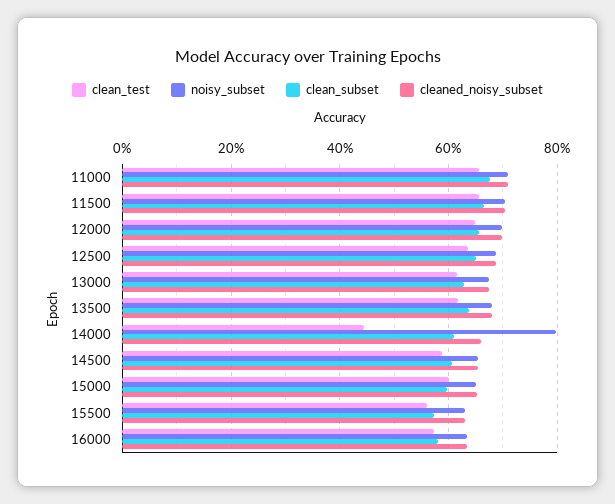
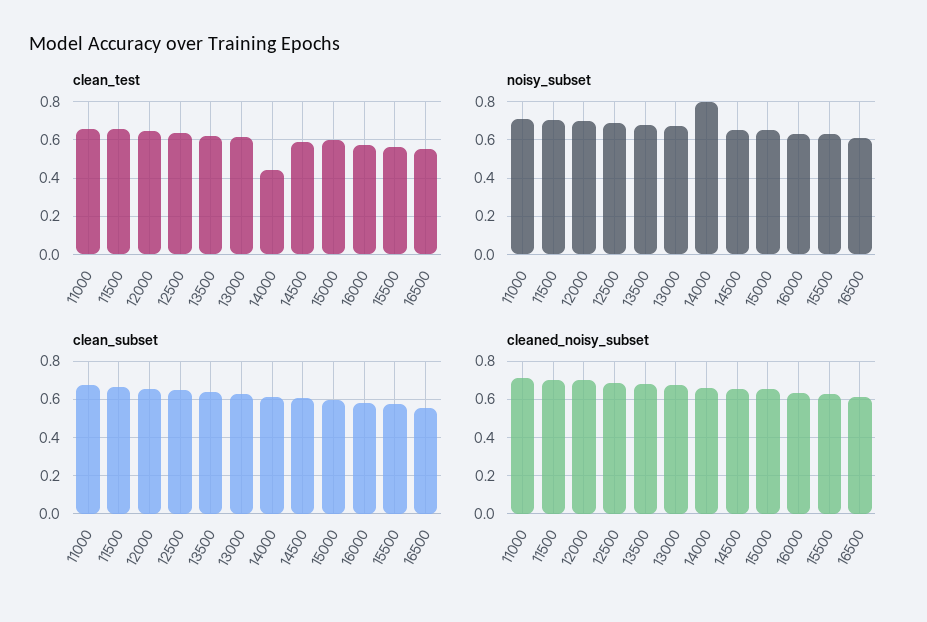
clean_test, 16500: none -> 0.55
noisy_subset, 16500: none -> 0.6
clean_subset, 16500: none -> 0.55
cleaned_noisy_subset, 16500: none -> 0.6

